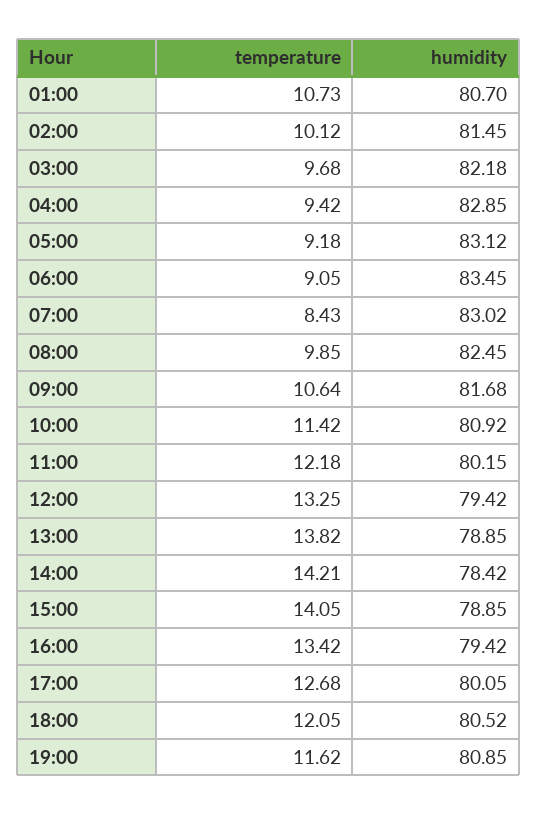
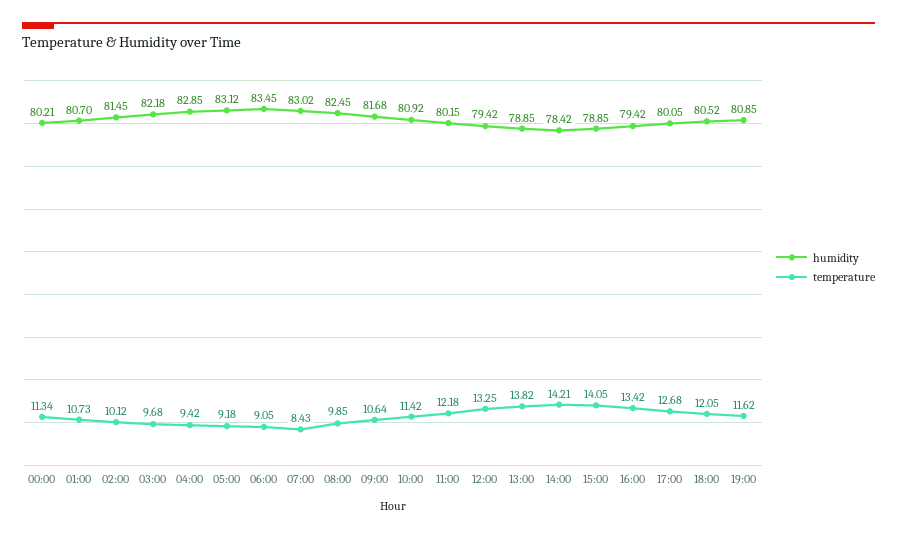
humidity, 00:00: none -> 80.21
temperature, 00:00: none -> 11.34

